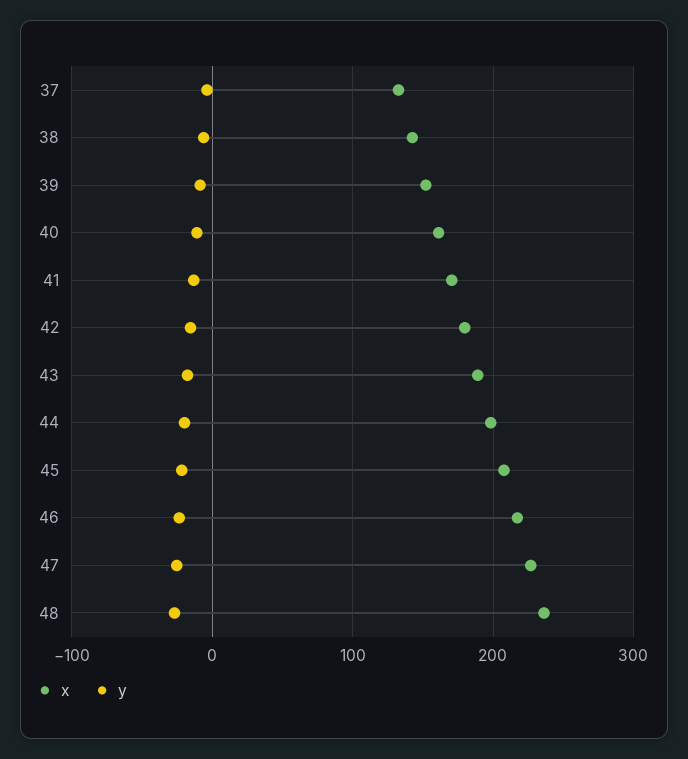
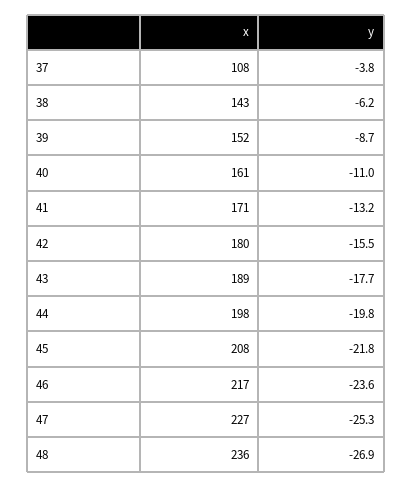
x, 37: 130 -> 108

